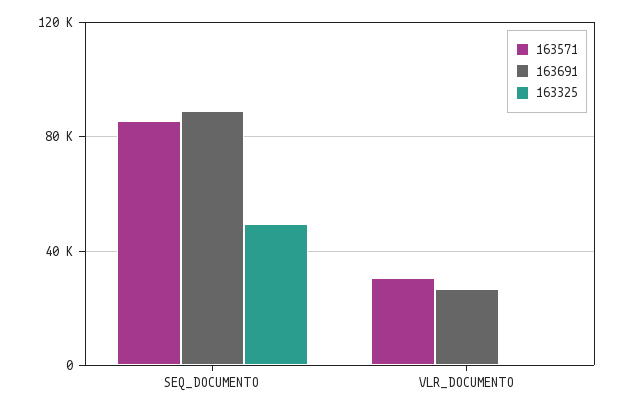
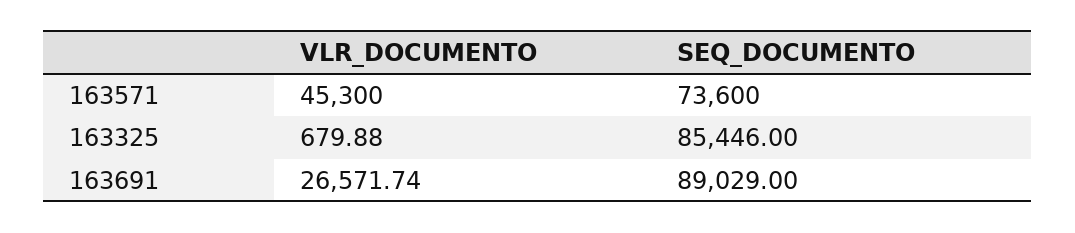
163571, SEQ_DOCUMENTO: 85000 -> 73600
163325, SEQ_DOCUMENTO: 50000 -> 85446
163571, VLR_DOCUMENTO: 30000 -> 45300

